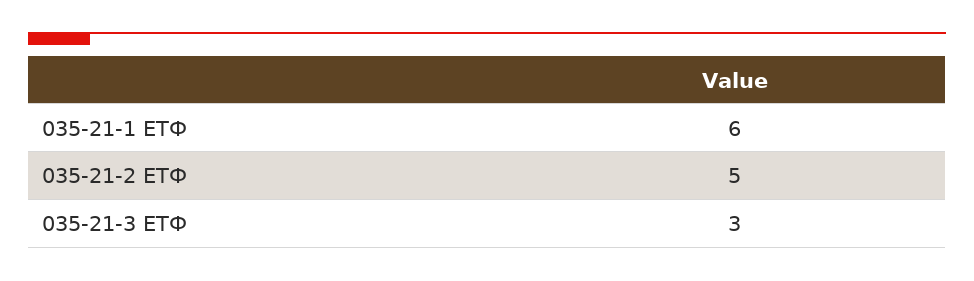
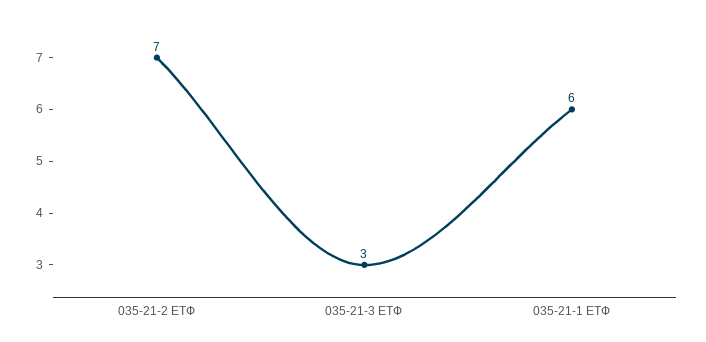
035-21-2 ЕТФ: 5 -> 7

